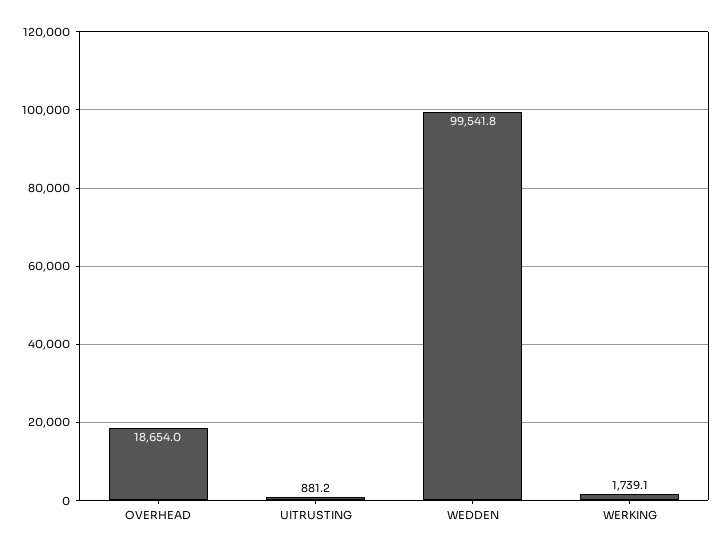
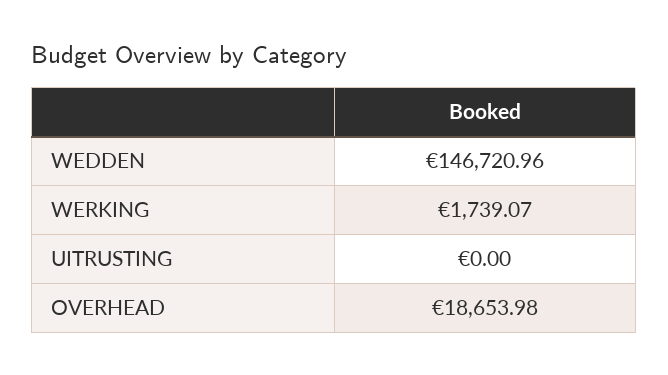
UITRUSTING: 881.2 -> 0
WEDDEN: 99541.8 -> 146720.96

